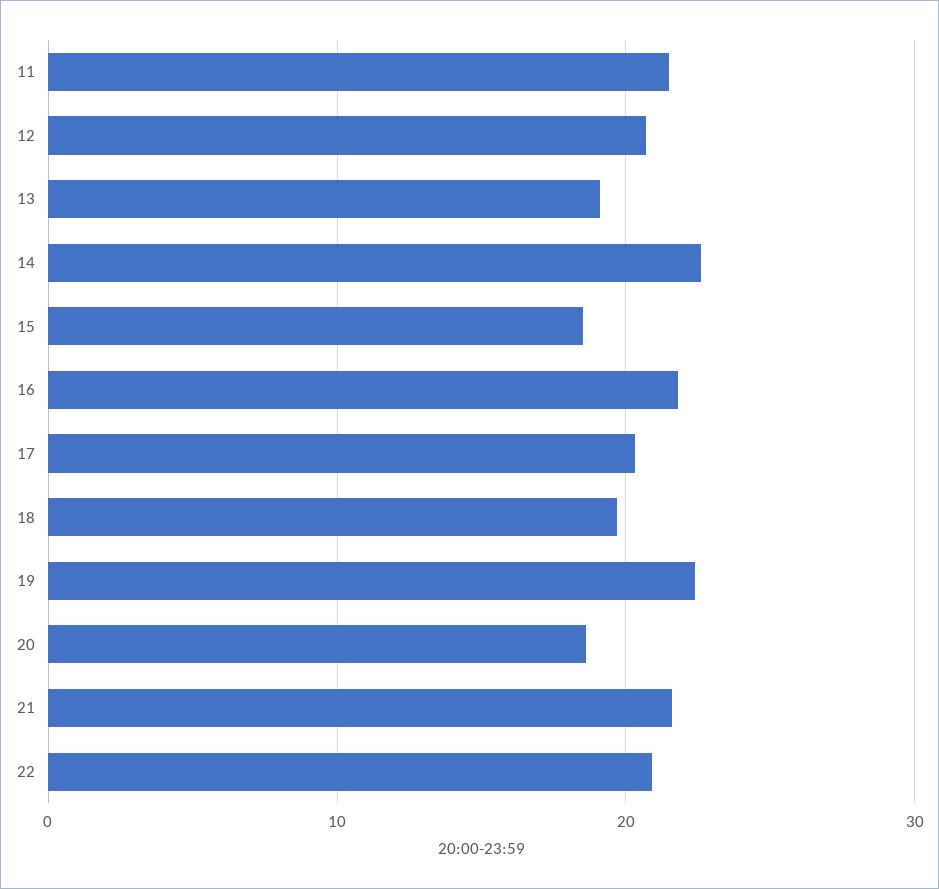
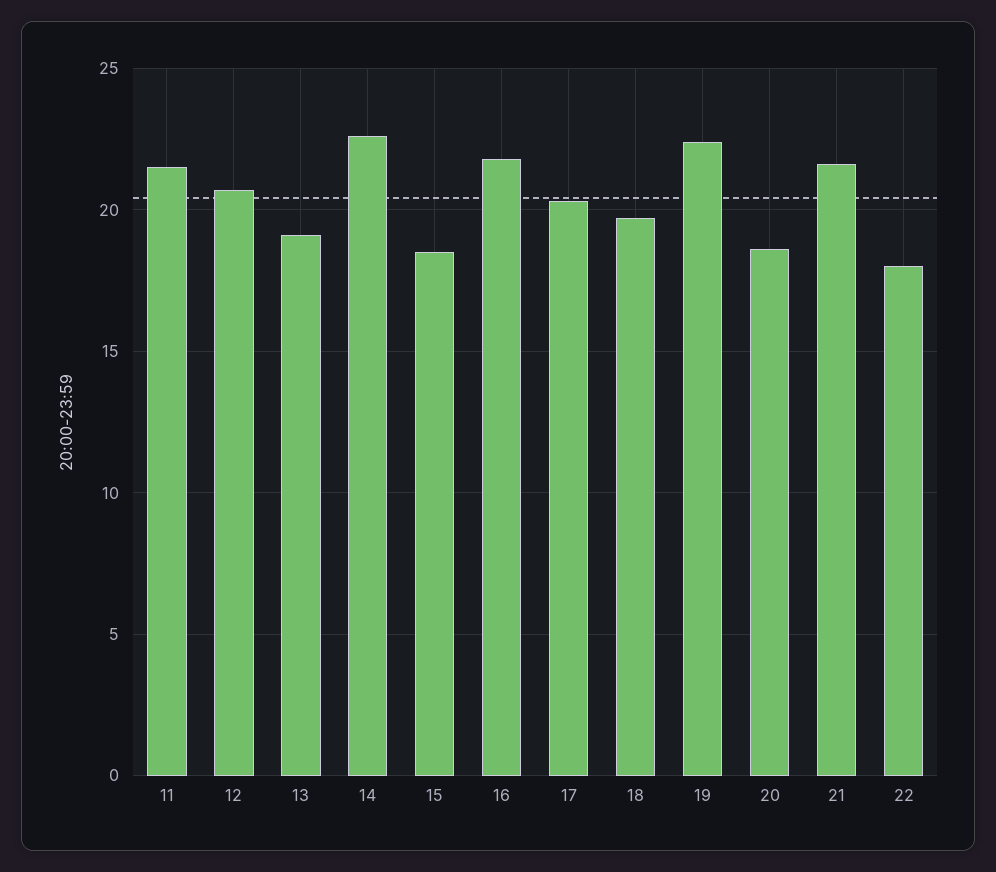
22: 21 -> 18

